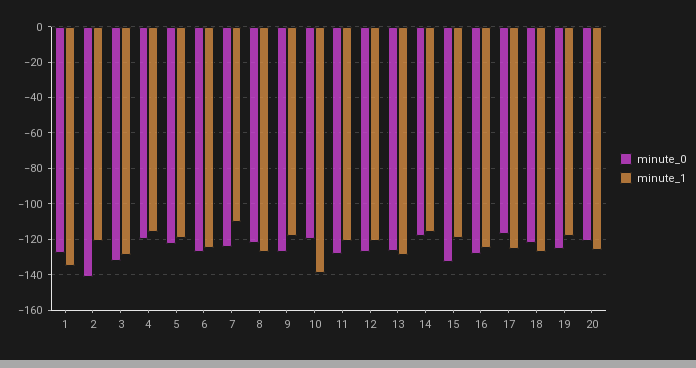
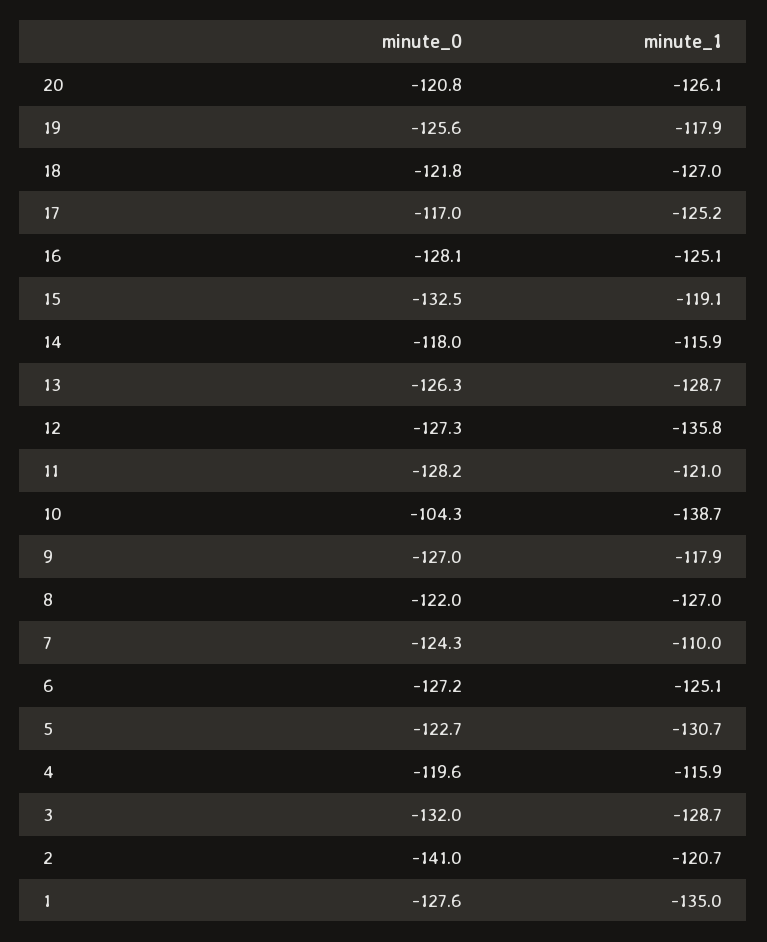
minute_1, 5: -120 -> -130.7
minute_0, 10: -120 -> -104.3
minute_1, 12: -120 -> -135.8

